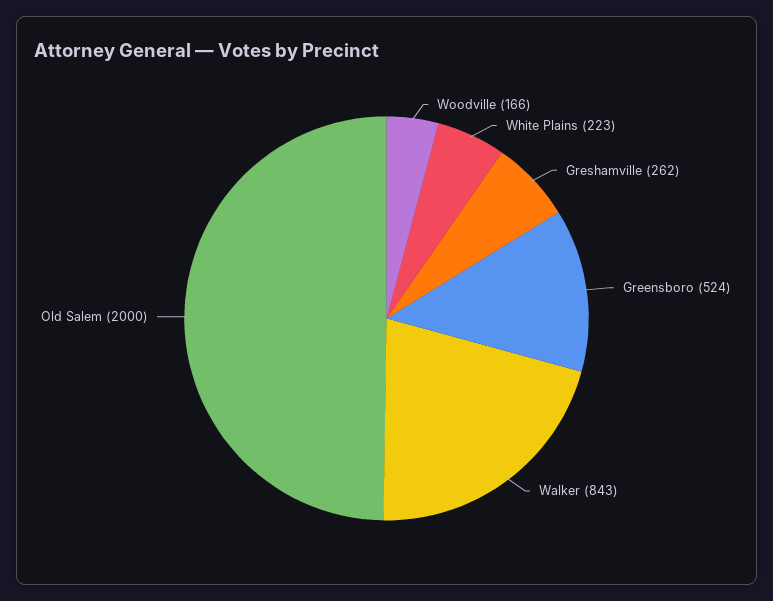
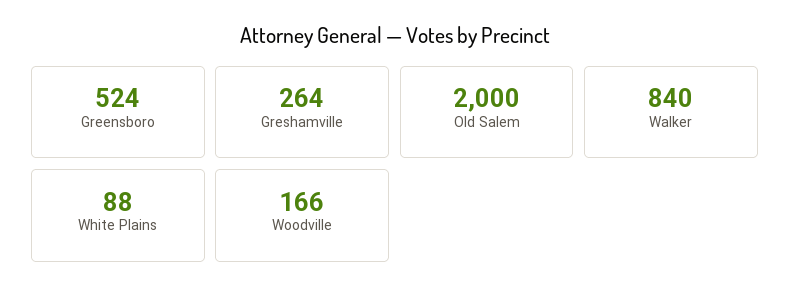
White Plains: 223 -> 88
Greshamville: 262 -> 264
Walker: 843 -> 840

